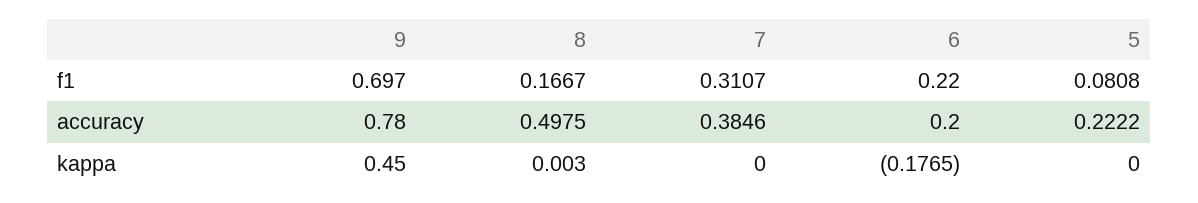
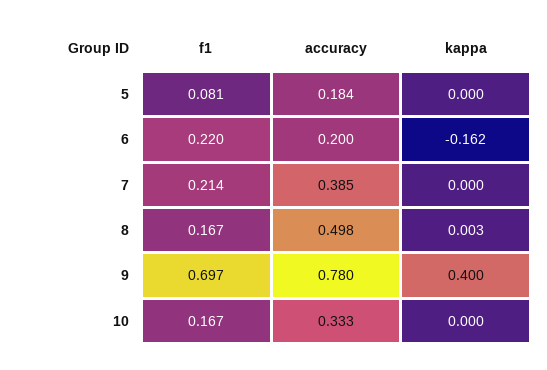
7, f1: 0.3107 -> 0.214
5, accuracy: 0.2222 -> 0.184
9, kappa: 0.45 -> 0.4
6, kappa: -0.1765 -> -0.162
10, f1: none -> 0.167
10, accuracy: none -> 0.333
10, kappa: none -> 0

